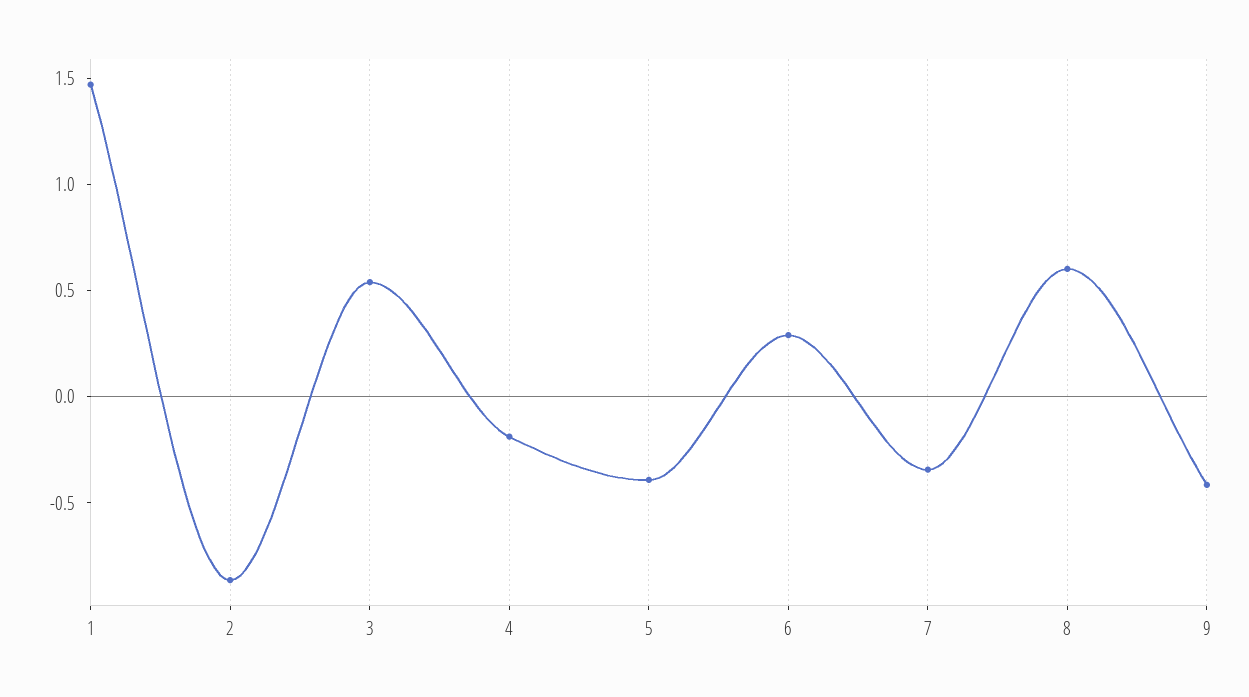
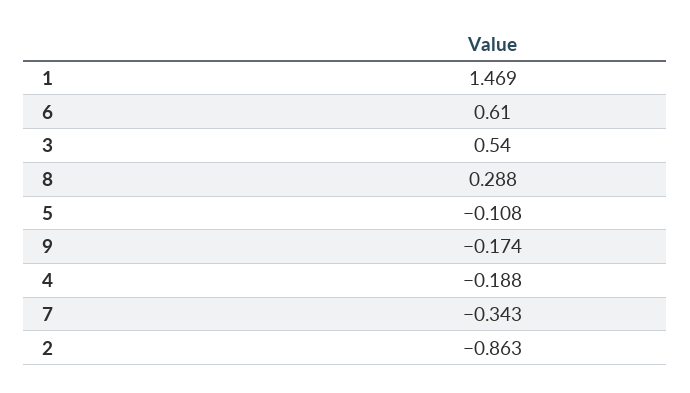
5: -0.4 -> -0.108
6: 0.3 -> 0.61
8: 0.6 -> 0.288
9: -0.4 -> -0.174

